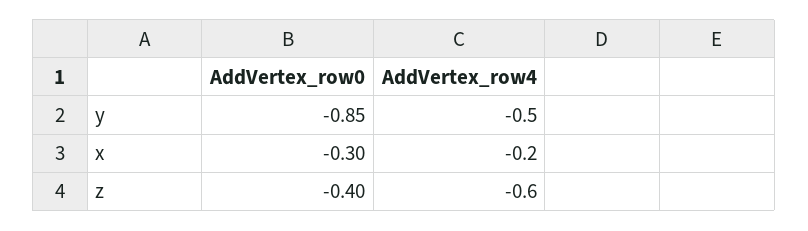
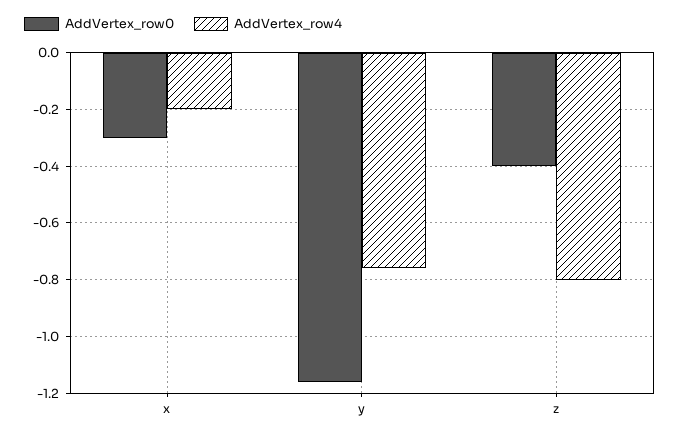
AddVertex_row0, y: -0.85 -> -1.15
AddVertex_row4, y: -0.5 -> -0.75
AddVertex_row4, z: -0.6 -> -0.8

